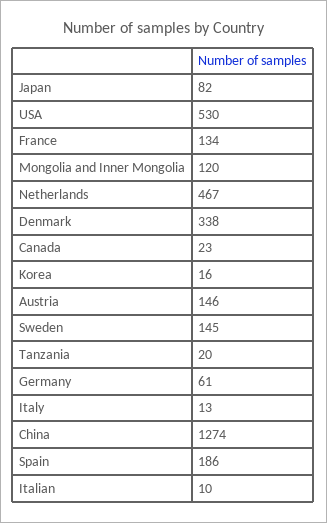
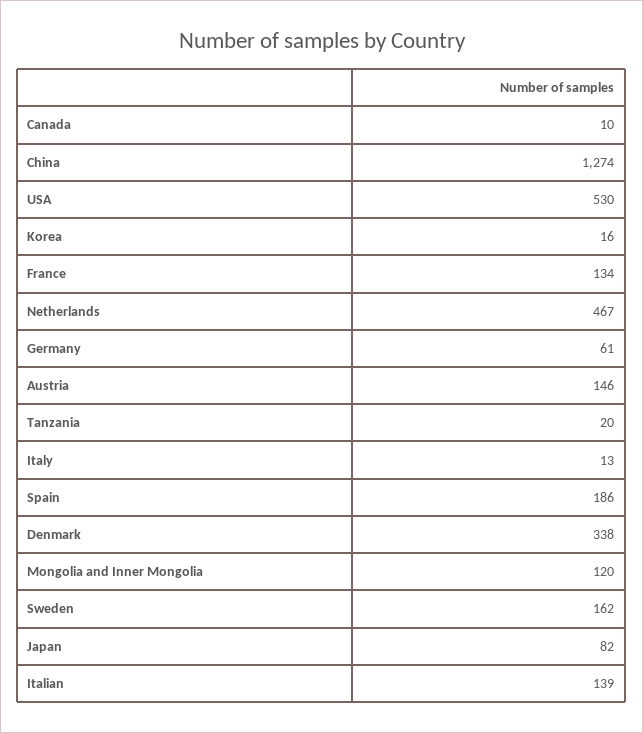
Canada: 23 -> 10
Sweden: 145 -> 162
Italian: 10 -> 139

